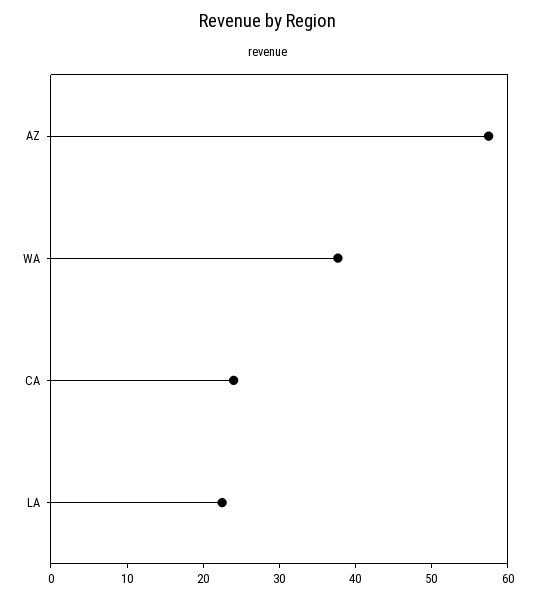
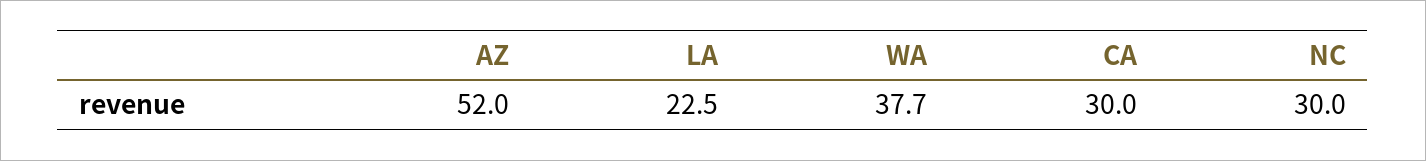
AZ: 58 -> 52
CA: 24 -> 30
NC: none -> 30

